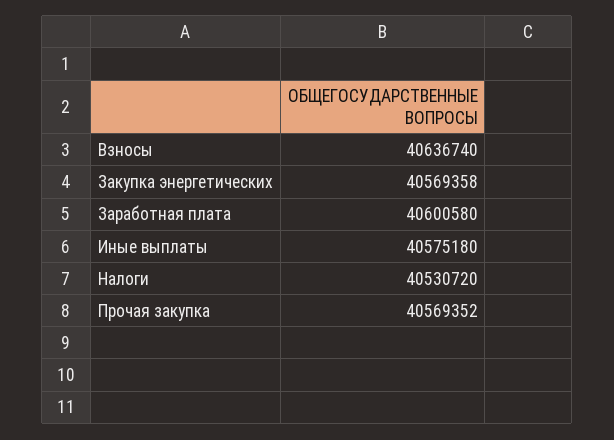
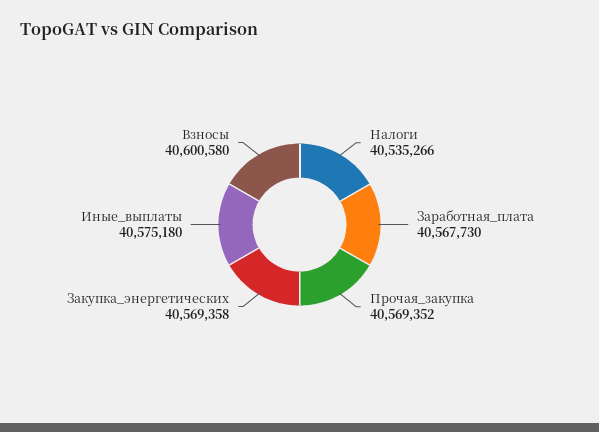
Взносы: 40636740 -> 40600580
Заработная плата: 40600580 -> 40567730
Налоги: 40530720 -> 40535266

